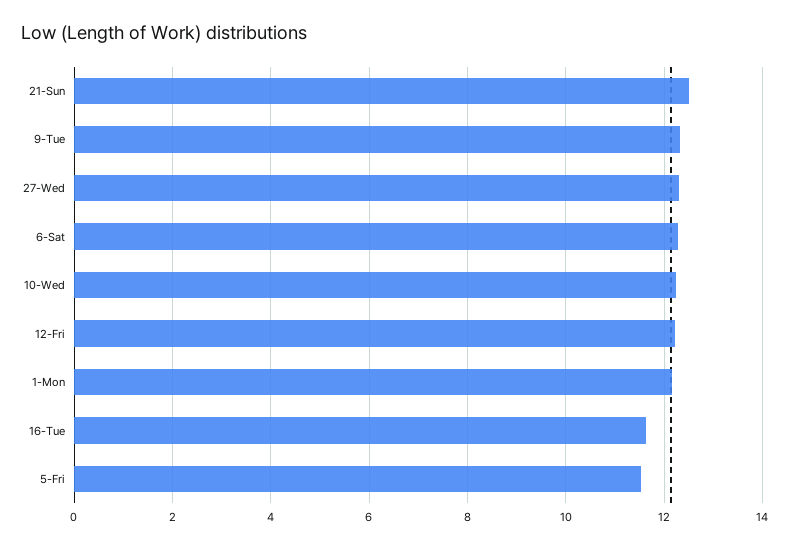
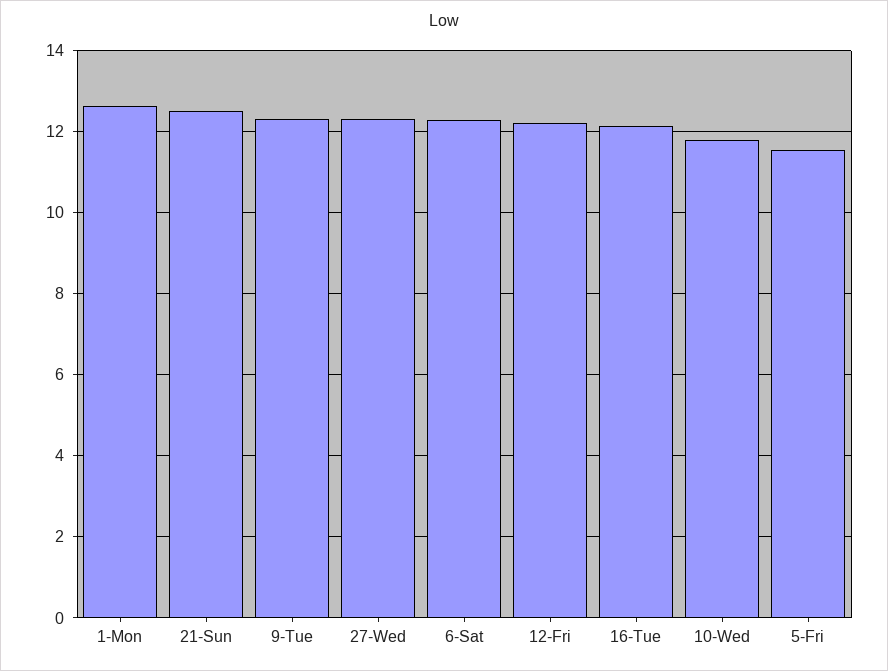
10-Wed: 12.2 -> 11.8
1-Mon: 12.2 -> 12.6
16-Tue: 11.6 -> 12.2

